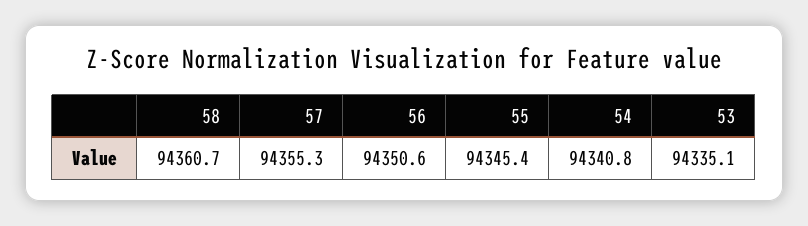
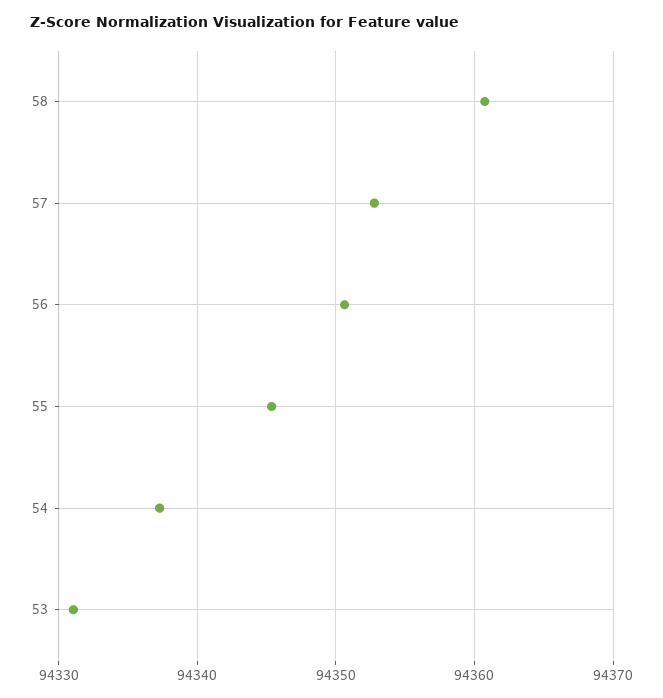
57: 94355.3 -> 94353
54: 94340.8 -> 94337
53: 94335.1 -> 94331

